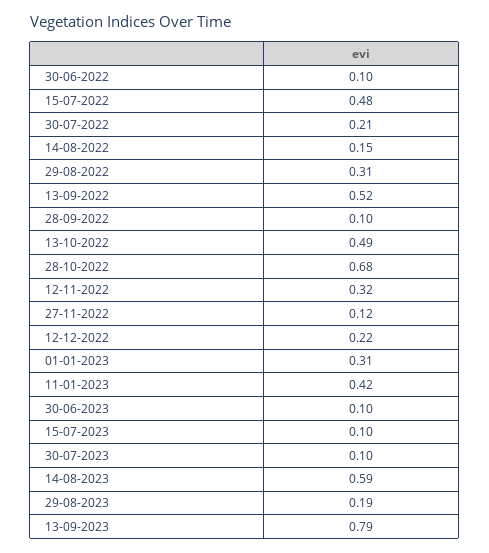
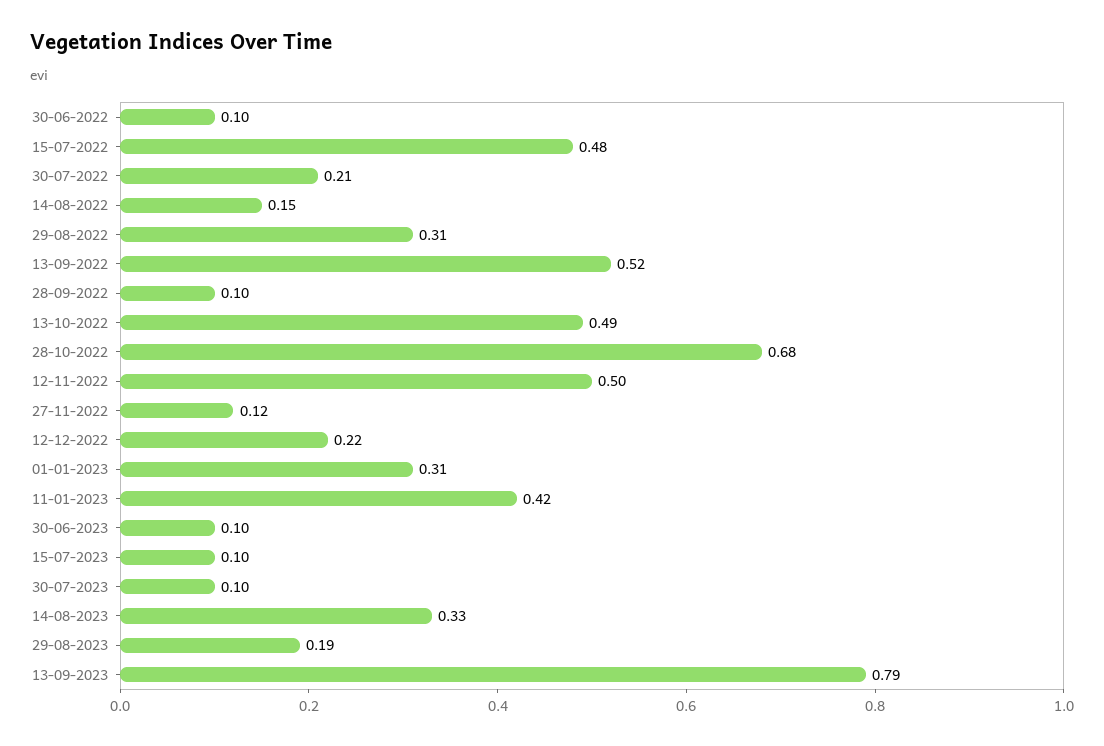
12-11-2022: 0.32 -> 0.5
14-08-2023: 0.59 -> 0.33

